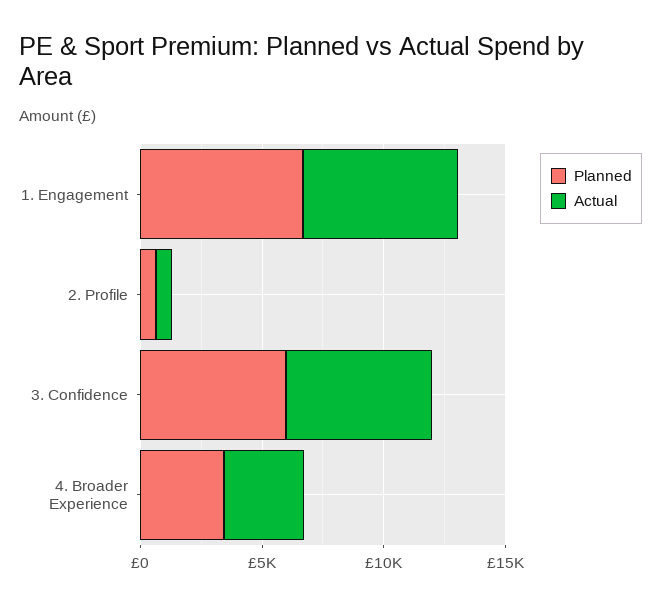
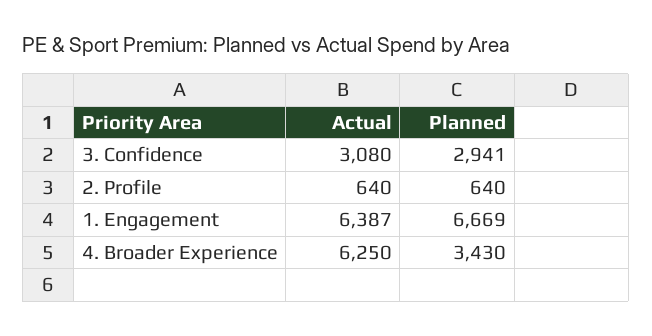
Planned, 3. Confidence: 6000 -> 2941
Actual, 3. Confidence: 6000 -> 3080
Actual, 4. Broader Experience: 3000 -> 6250

